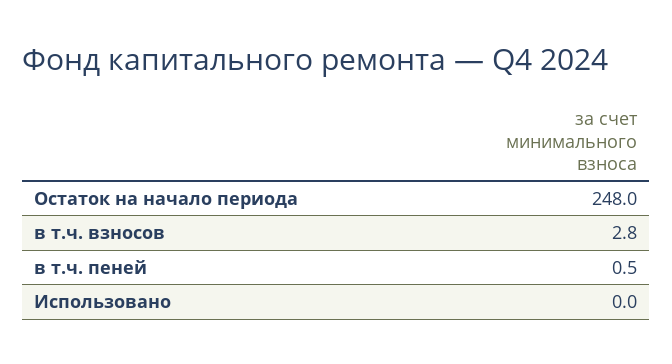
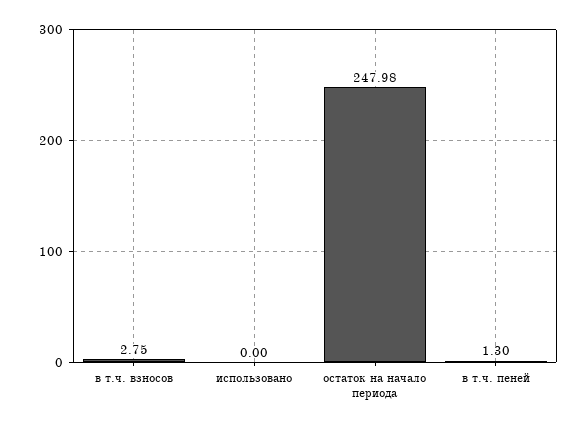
в т.ч. пеней: 0.5 -> 1.3

